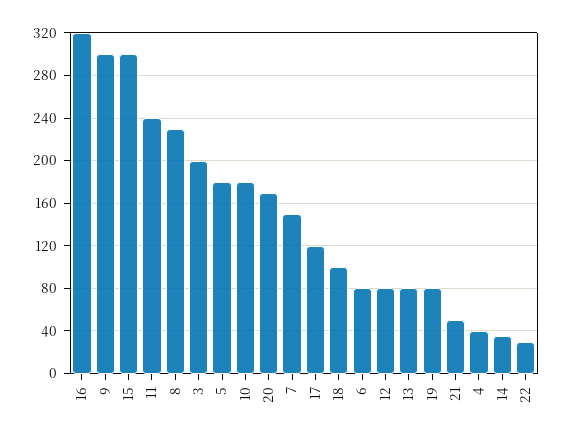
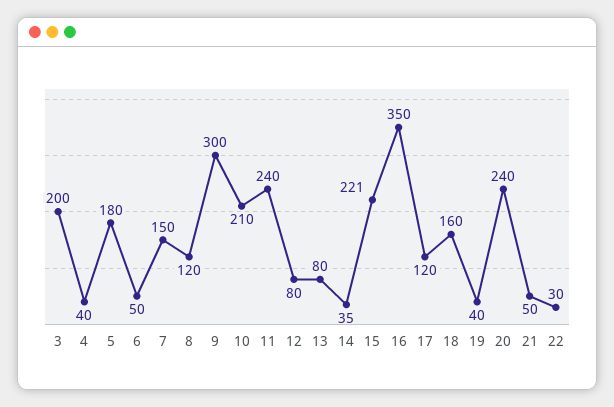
16: 320 -> 350
15: 300 -> 221
8: 230 -> 120
10: 180 -> 210
20: 170 -> 240
18: 100 -> 160
6: 80 -> 50
19: 80 -> 40

